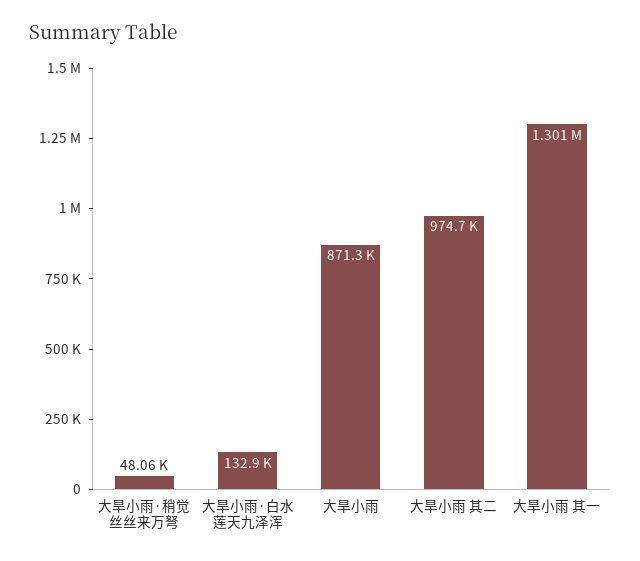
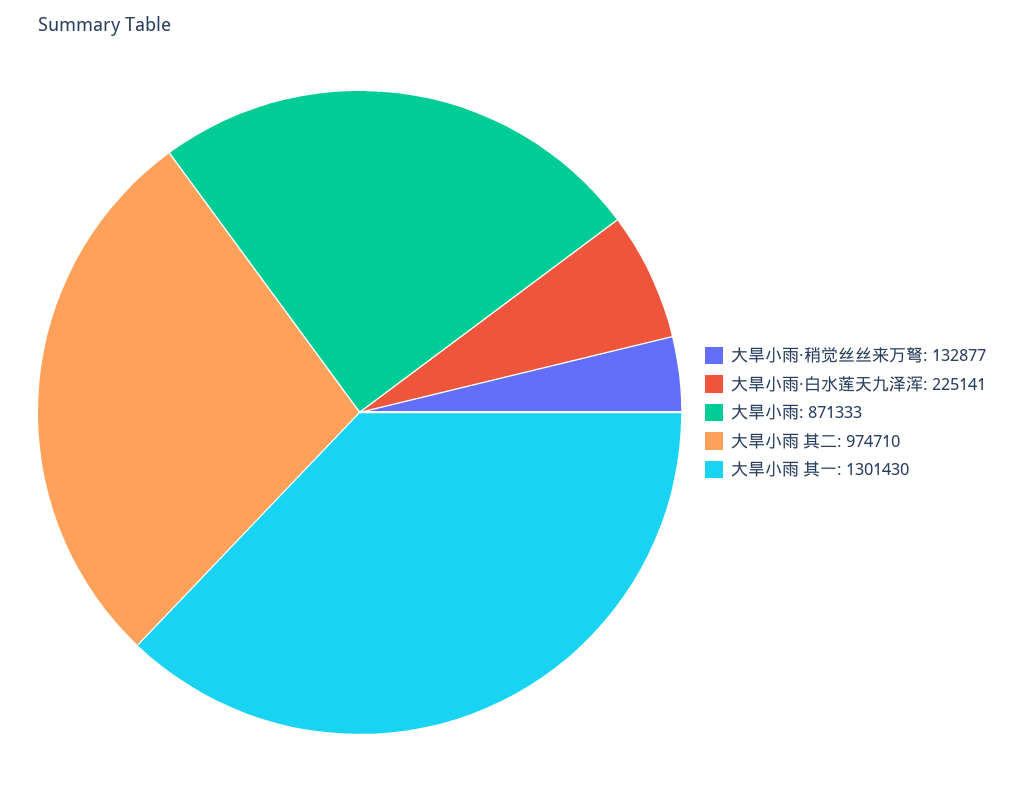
大旱小雨·稍觉丝丝来万弩: 48060 -> 132877
大旱小雨·白水莲天九泽浑: 132900 -> 225141

